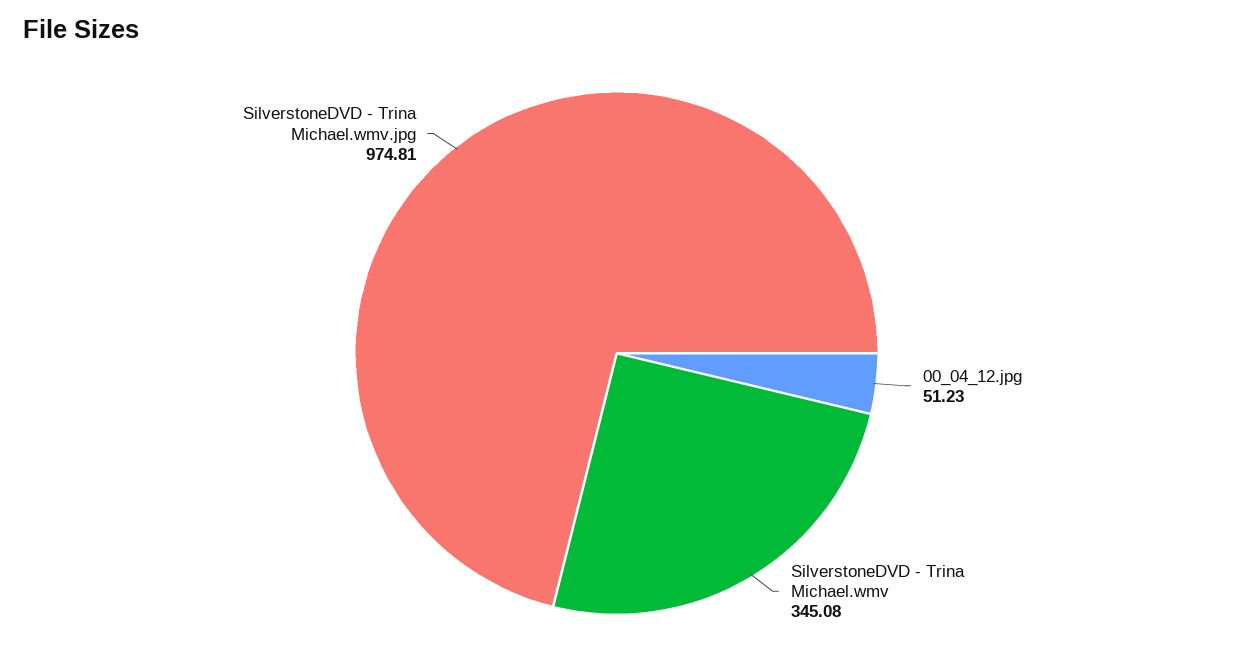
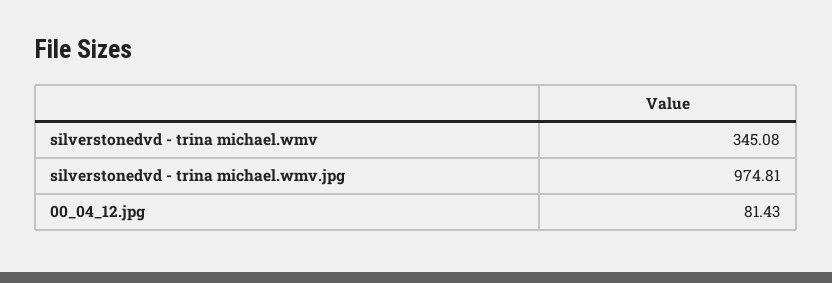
00_04_12.jpg: 51.23 -> 81.43

